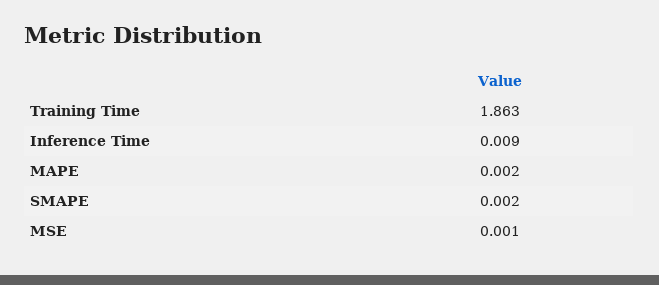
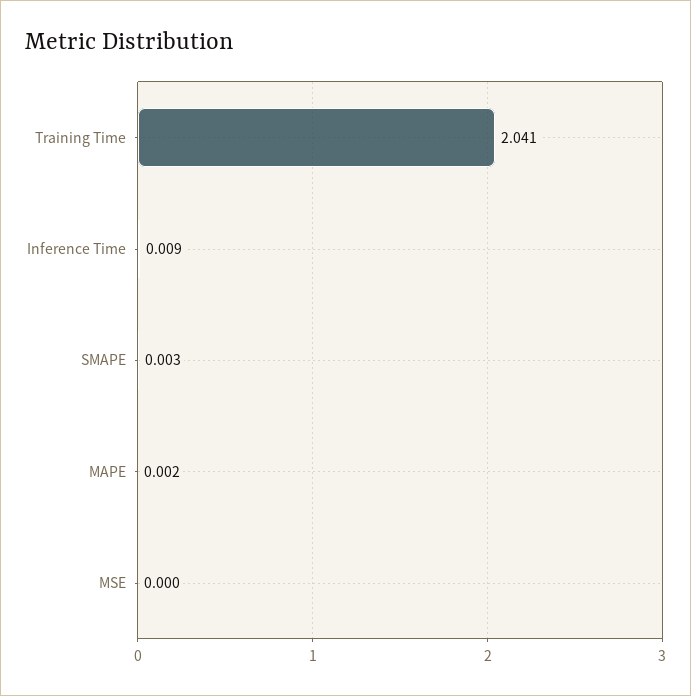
Training Time: 1.863 -> 2.041
SMAPE: 0.002 -> 0.003
MSE: 0.001 -> 0

